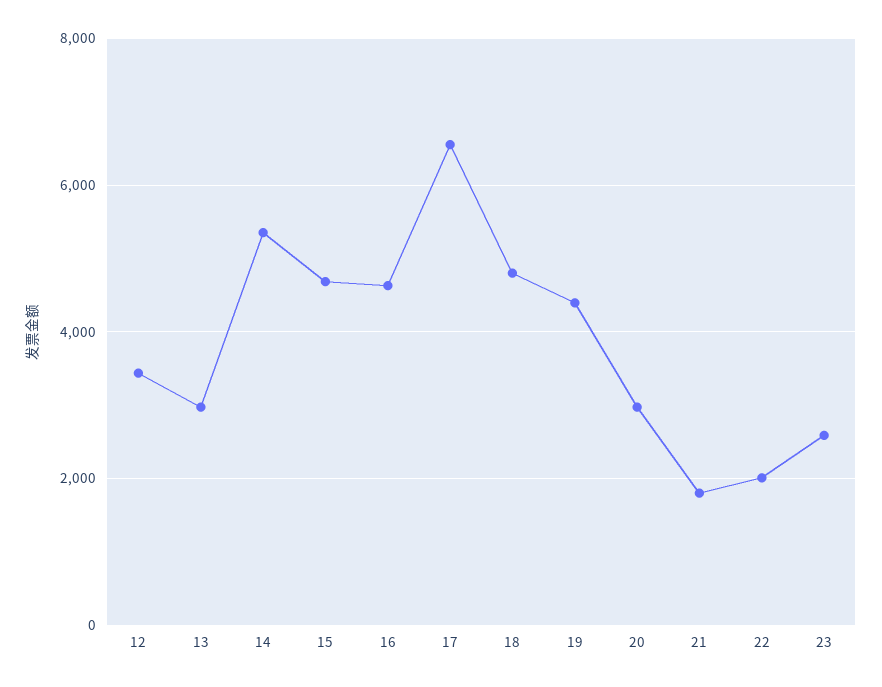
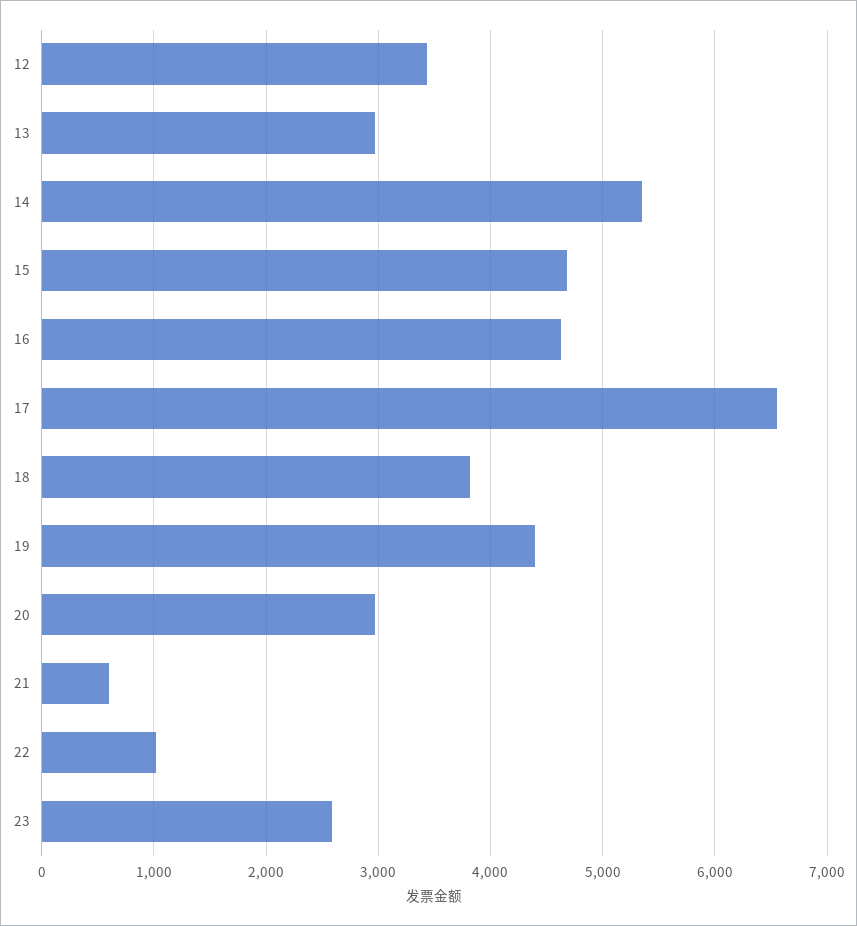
18: 4800 -> 3800
21: 1800 -> 600
22: 2000 -> 1000

